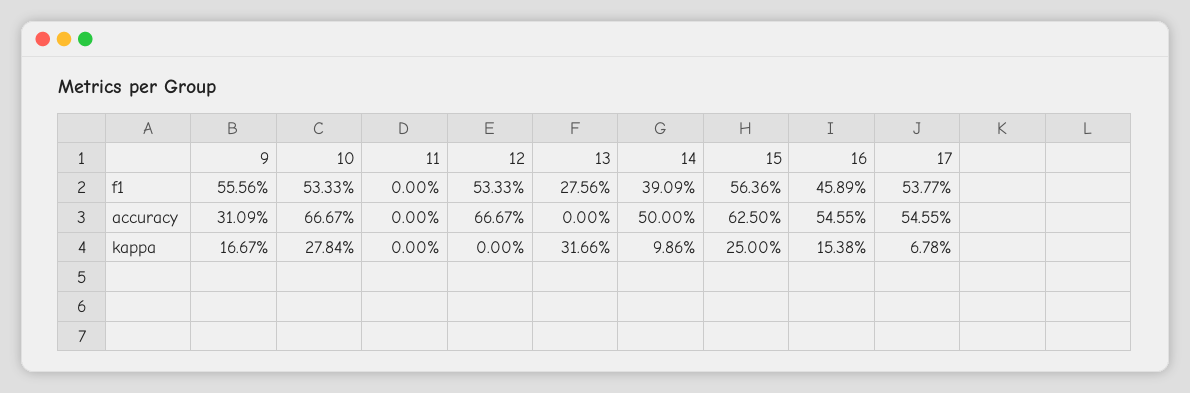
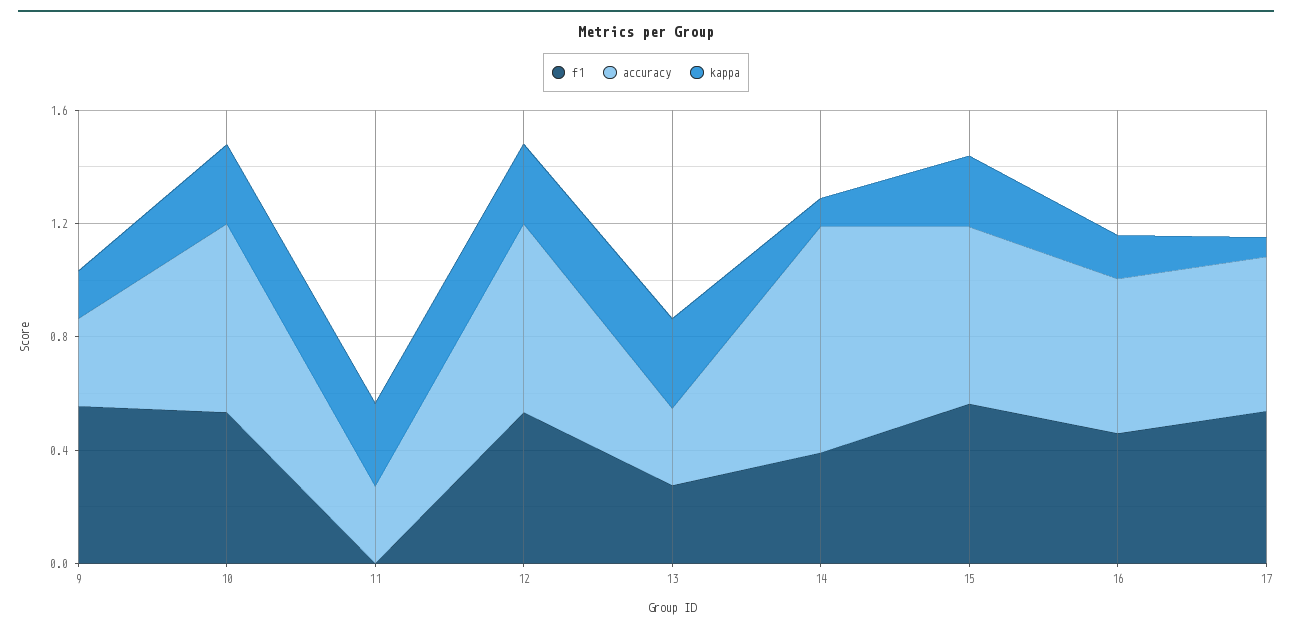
accuracy, 11: 0 -> 0.3
accuracy, 13: 0 -> 0.3
accuracy, 14: 0.5 -> 0.8
kappa, 11: 0 -> 0.3
kappa, 12: 0 -> 0.3

